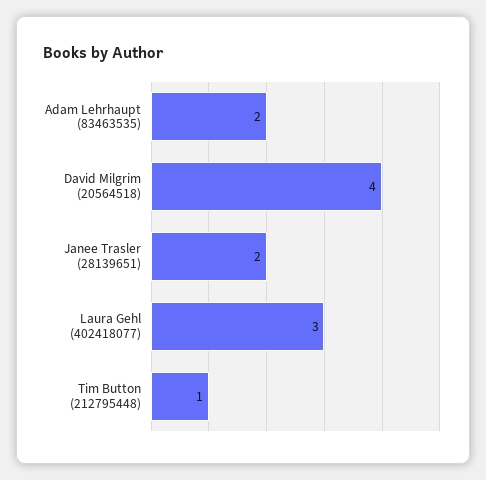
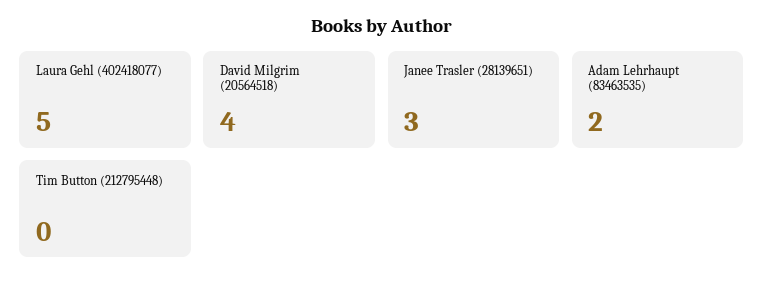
Janee Trasler (28139651): 2 -> 3
Laura Gehl (402418077): 3 -> 5
Tim Button (212795448): 1 -> 0

